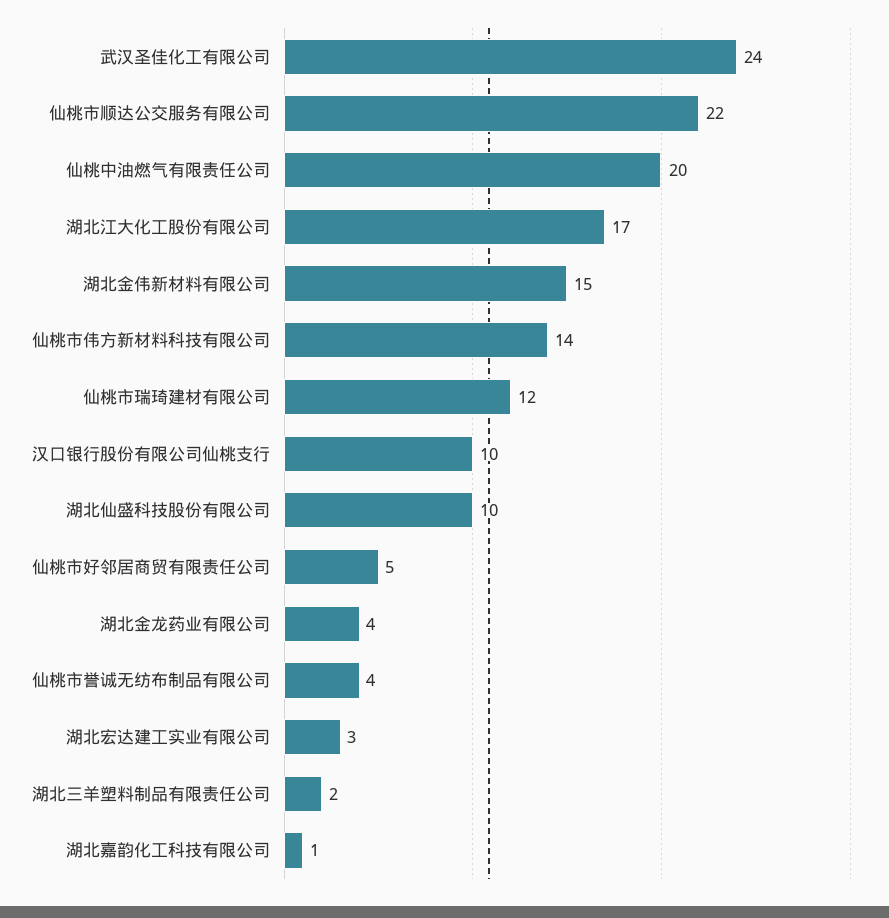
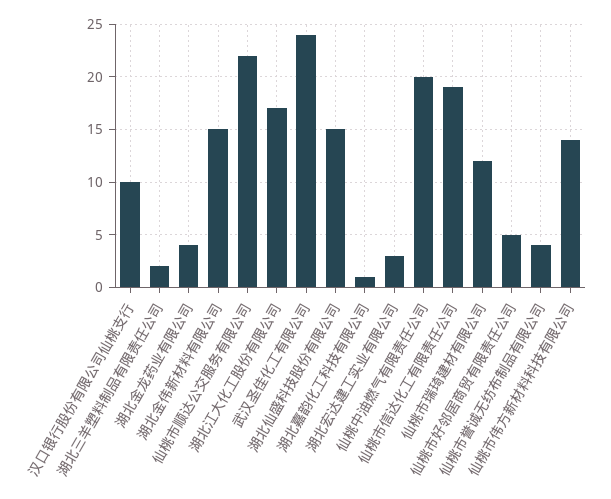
湖北仙盛科技股份有限公司: 10 -> 15
仙桃市信达化工有限责任公司: none -> 19

